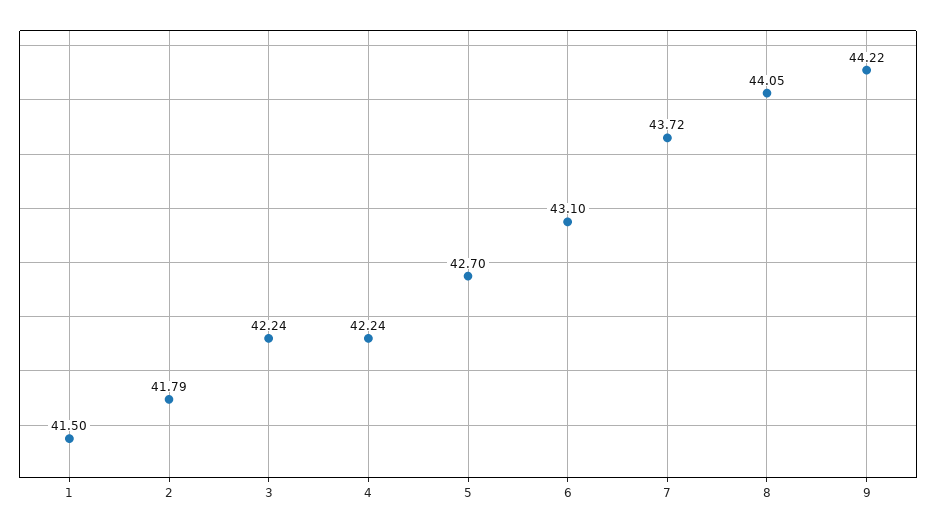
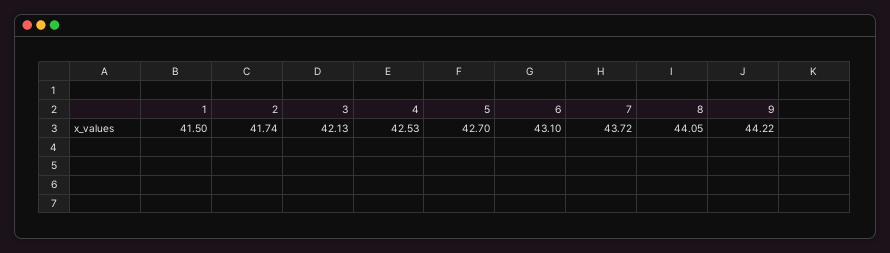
2: 41.79 -> 41.74
3: 42.24 -> 42.13
4: 42.24 -> 42.53

